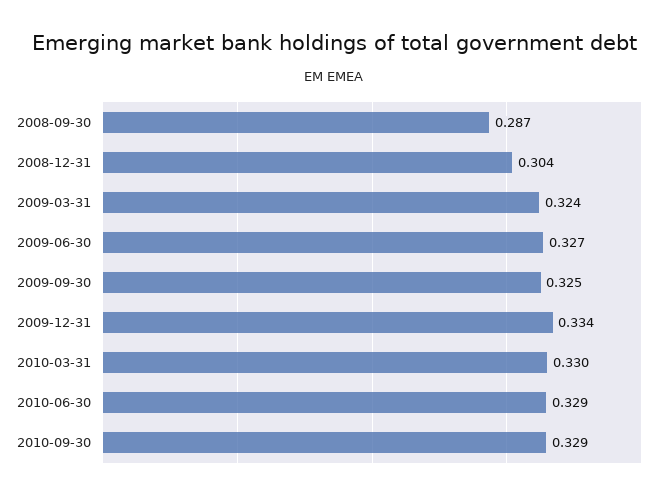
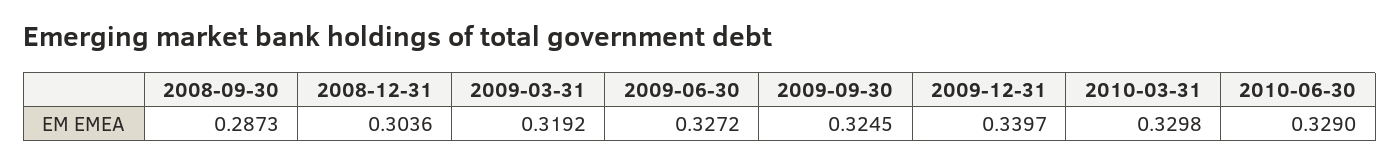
2009-03-31: 0.324 -> 0.3192
2009-12-31: 0.334 -> 0.3397
2010-09-30: 0.329 -> none

